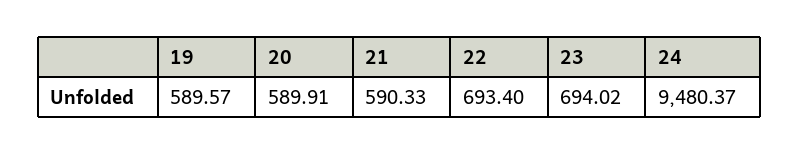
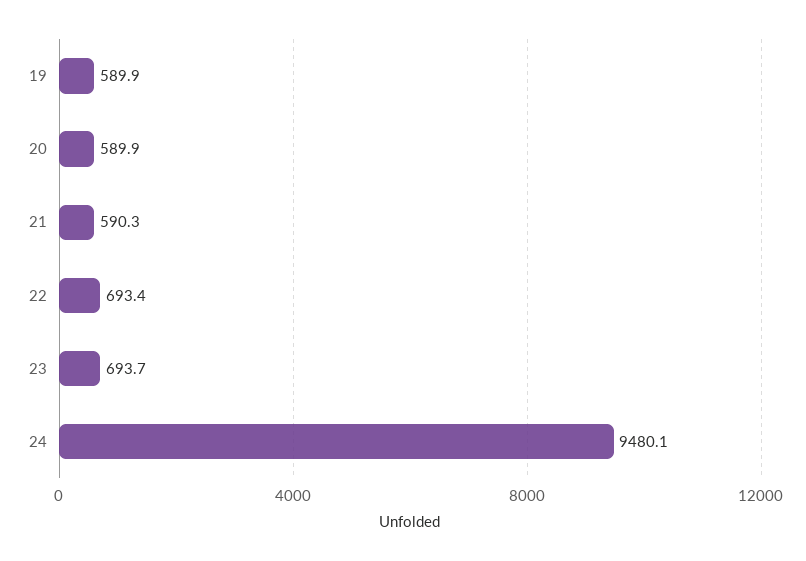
19: 589.57 -> 589.9
23: 694.02 -> 693.7
24: 9480.37 -> 9480.1

